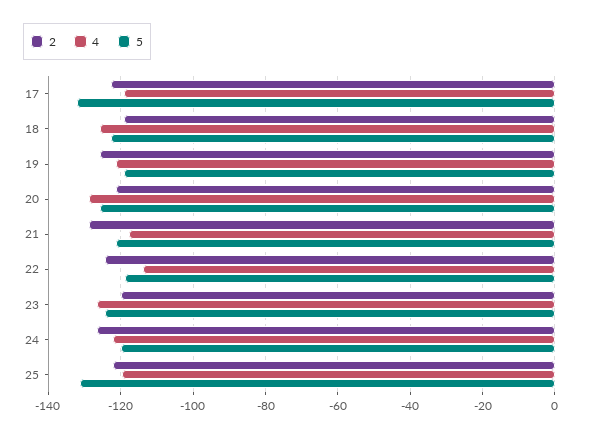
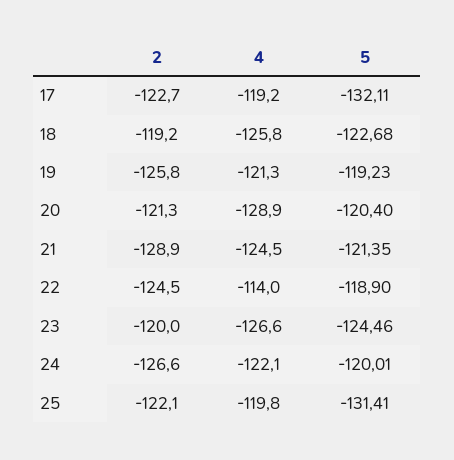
5, 20: -126 -> -120.4
4, 21: -118 -> -124.5

